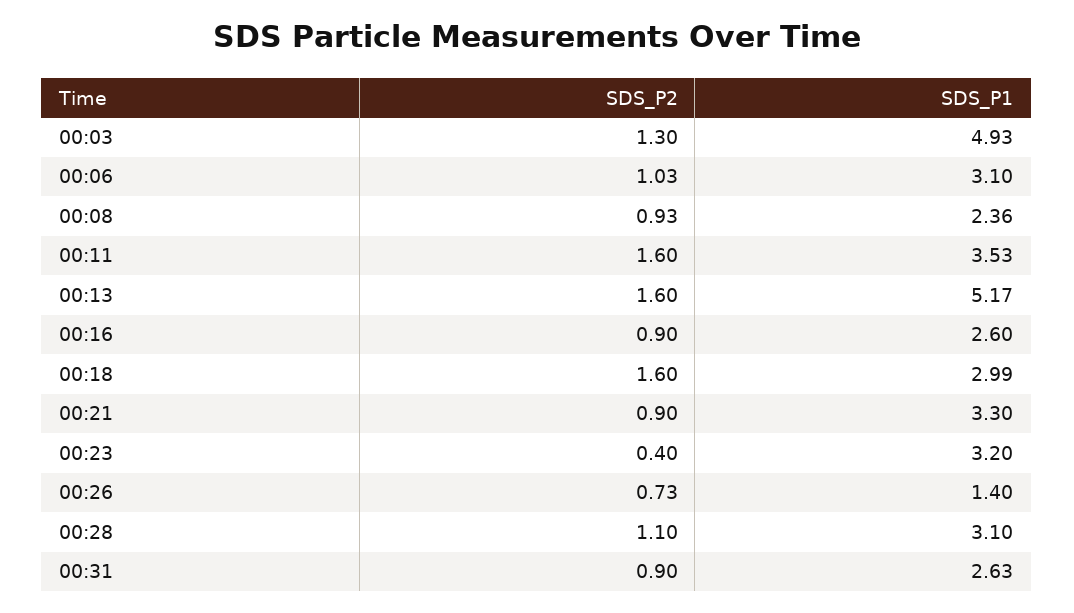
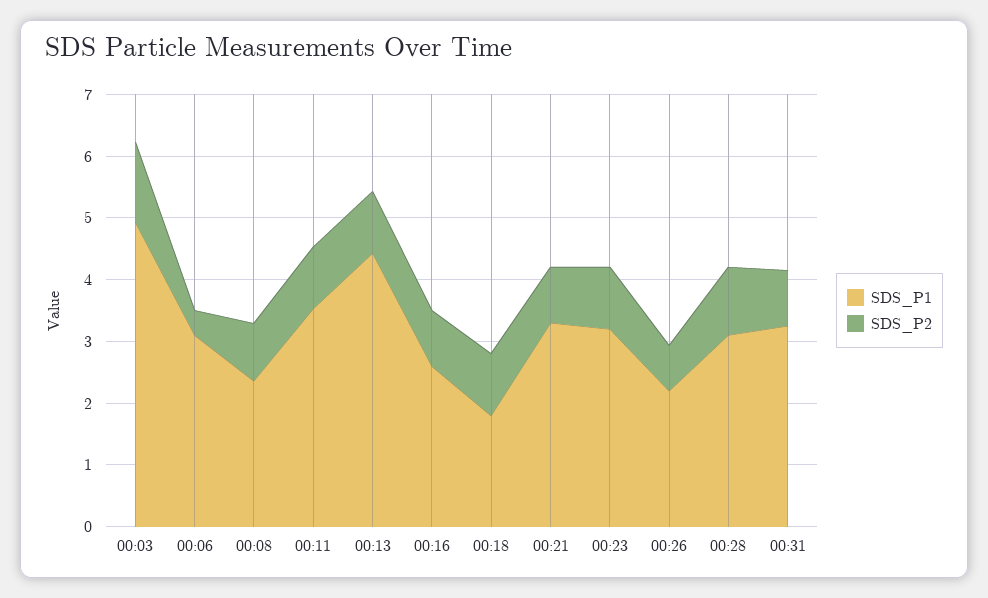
SDS_P2, 00:06: 1.03 -> 0.4
SDS_P2, 00:11: 1.6 -> 1
SDS_P2, 00:13: 1.6 -> 1
SDS_P1, 00:13: 5.17 -> 4.4
SDS_P2, 00:18: 1.6 -> 1
SDS_P1, 00:18: 2.99 -> 1.8
SDS_P2, 00:23: 0.4 -> 1
SDS_P1, 00:26: 1.4 -> 2.2
SDS_P1, 00:31: 2.63 -> 3.2

